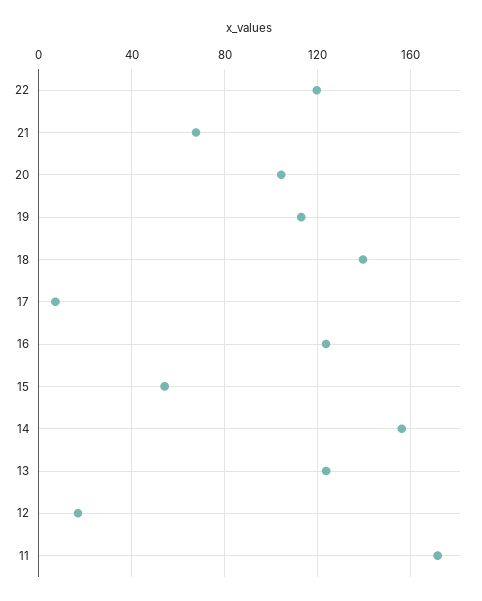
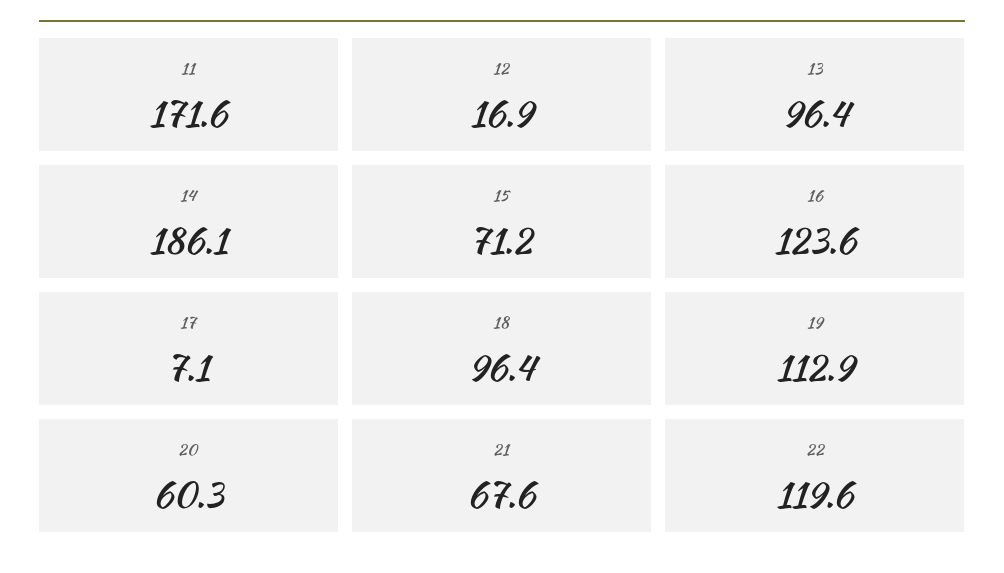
20: 105 -> 60.3
18: 140 -> 96.4
15: 55 -> 71.2
14: 155 -> 186.1
13: 125 -> 96.4

